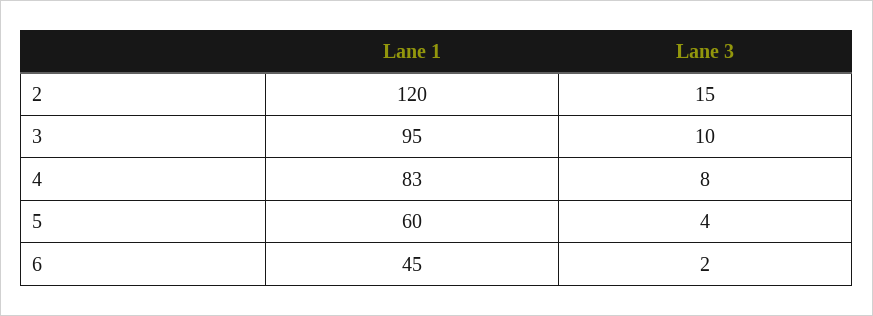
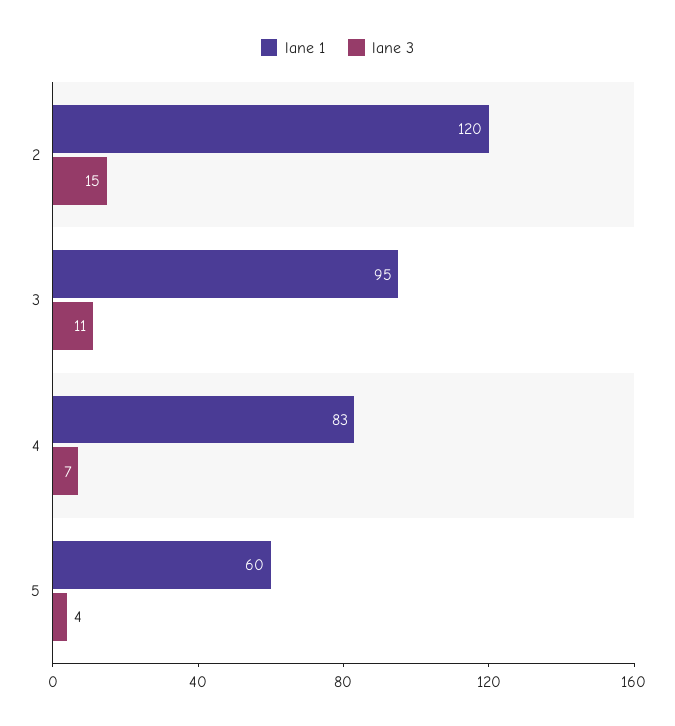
Lane 3, 3: 10 -> 11
Lane 3, 4: 8 -> 7
Lane 1, 6: 45 -> none
Lane 3, 6: 2 -> none

